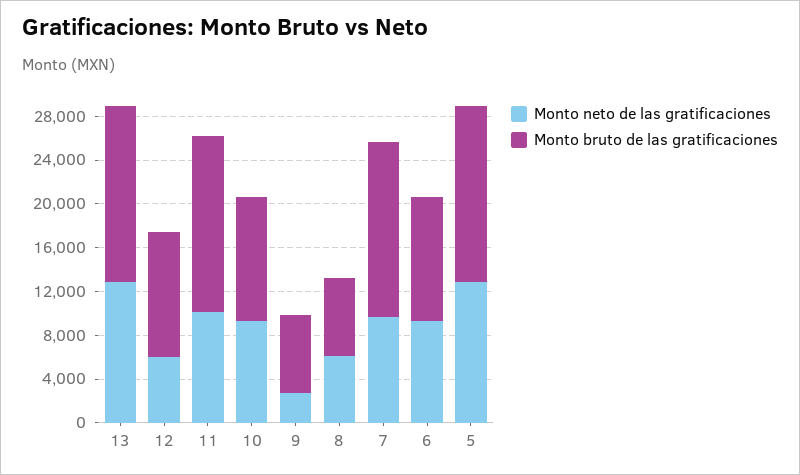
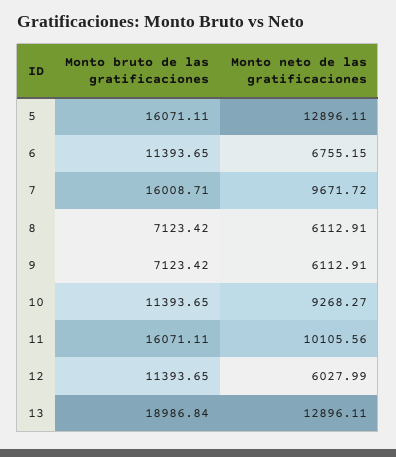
Monto bruto de las gratificaciones, 13: 16000 -> 18986.84
Monto neto de las gratificaciones, 9: 3000 -> 6112.91
Monto neto de las gratificaciones, 6: 9000 -> 6755.15

